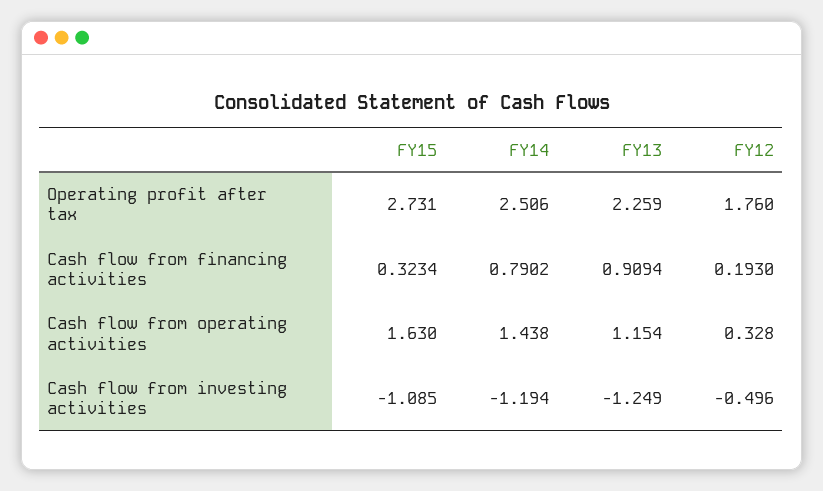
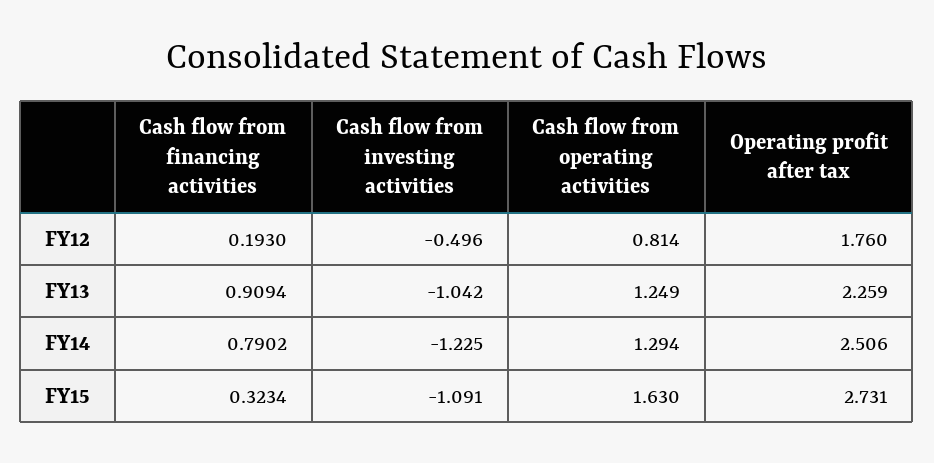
FY14, Cash flow from operating activities: 1.438 -> 1.294
FY13, Cash flow from operating activities: 1.154 -> 1.249
FY12, Cash flow from operating activities: 0.328 -> 0.814
FY15, Cash flow from investing activities: -1.085 -> -1.091
FY14, Cash flow from investing activities: -1.194 -> -1.225
FY13, Cash flow from investing activities: -1.249 -> -1.042

